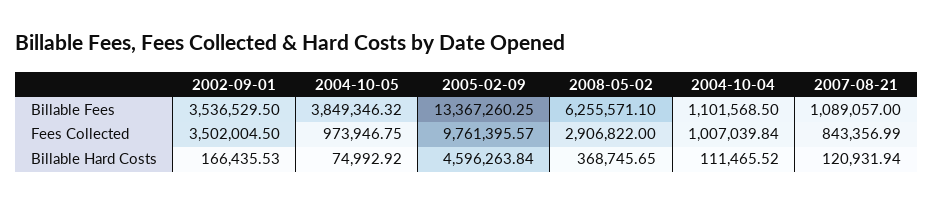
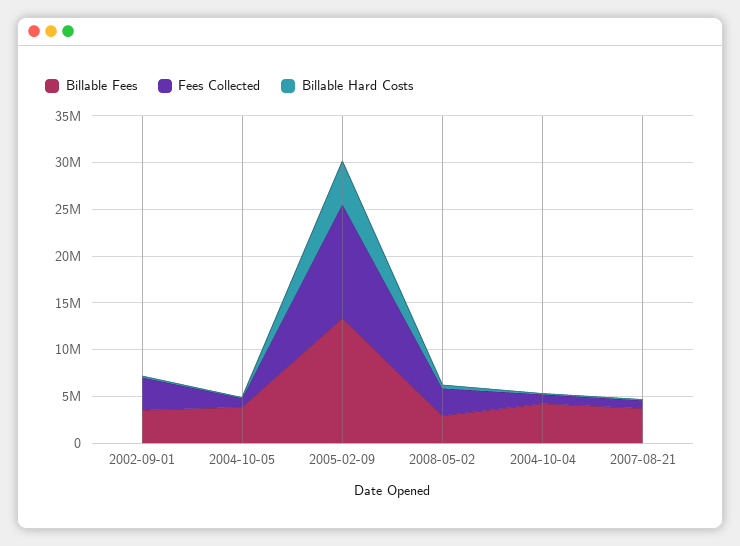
Billable Fees, 2008-05-02: 6255571.1 -> 3000000
Billable Fees, 2004-10-04: 1101568.5 -> 4000000
Billable Fees, 2007-08-21: 1089057 -> 4000000
Fees Collected, 2005-02-09: 9761395.57 -> 12000000

